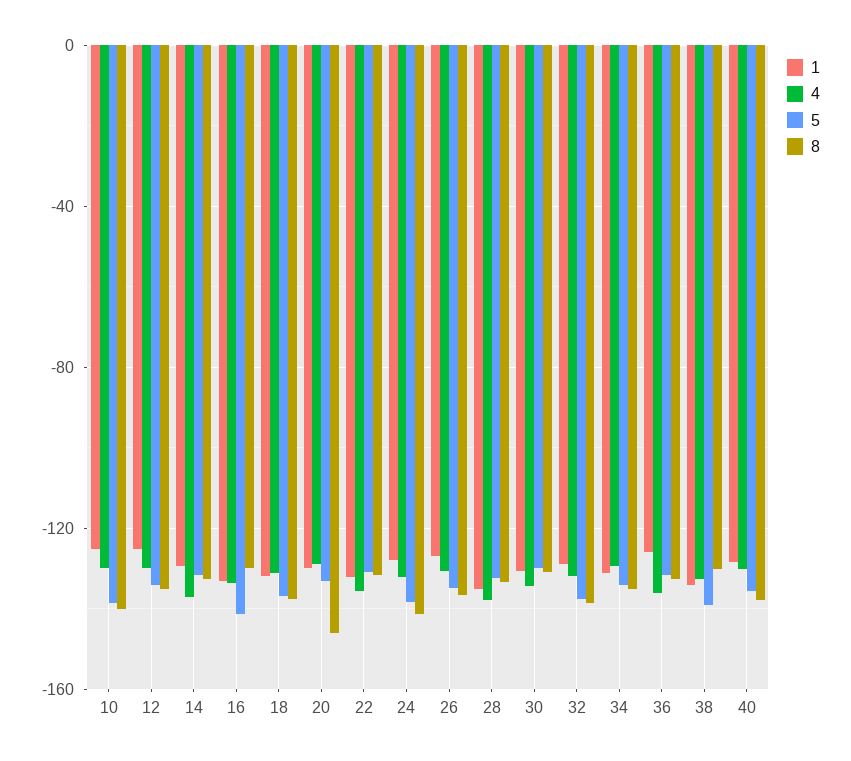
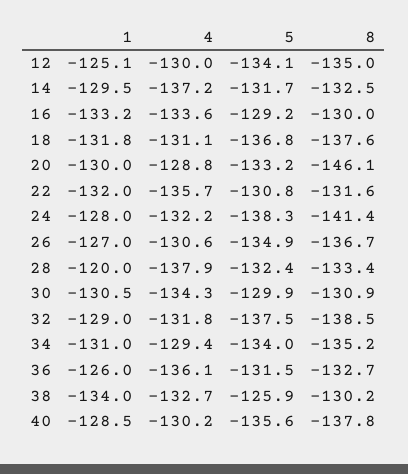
1, 10: -125 -> none
4, 10: -130 -> none
5, 10: -140 -> none
8, 10: -140 -> none
5, 16: -140 -> -129.2
1, 28: -135 -> -120
5, 38: -140 -> -125.9

